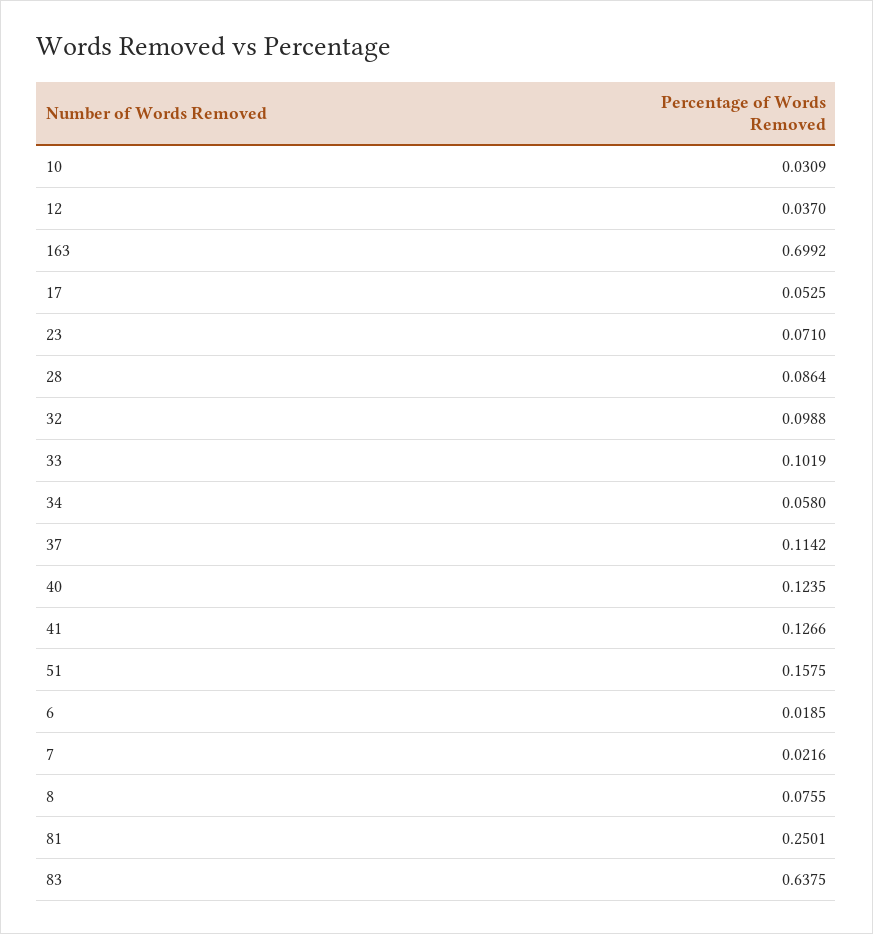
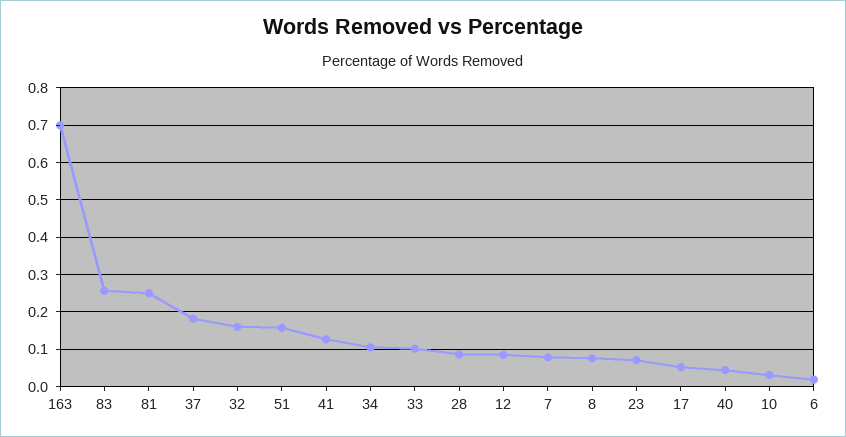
12: 0.037 -> 0.08
32: 0.0988 -> 0.16
34: 0.058 -> 0.1
37: 0.1142 -> 0.18
40: 0.1235 -> 0.04
7: 0.0216 -> 0.08
83: 0.6375 -> 0.26

